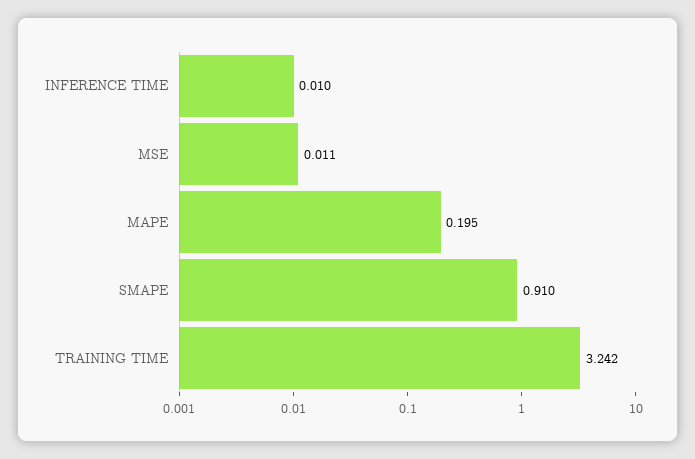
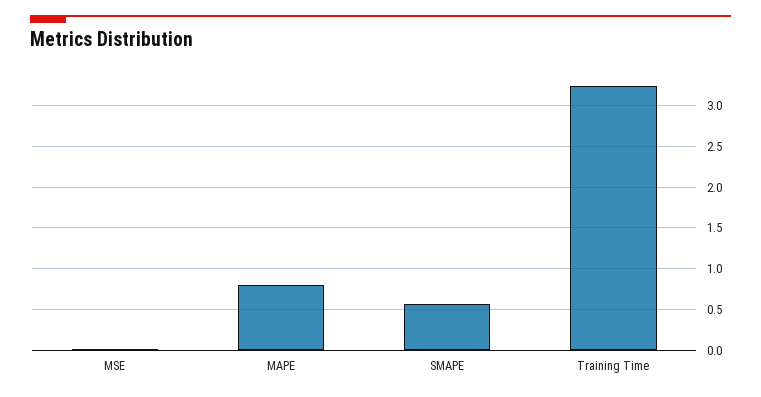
INFERENCE TIME: 0.01 -> none
MAPE: 0.195 -> 0.8
SMAPE: 0.91 -> 0.6

